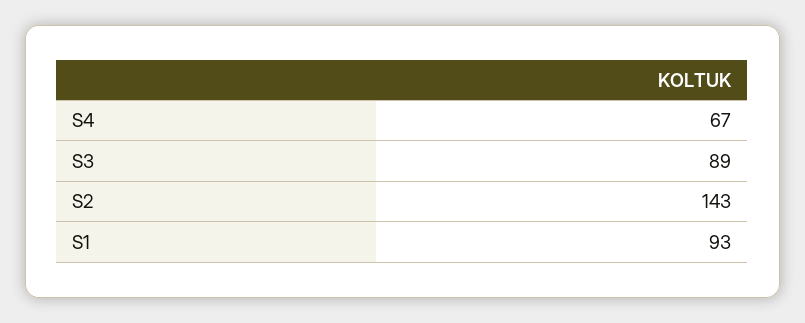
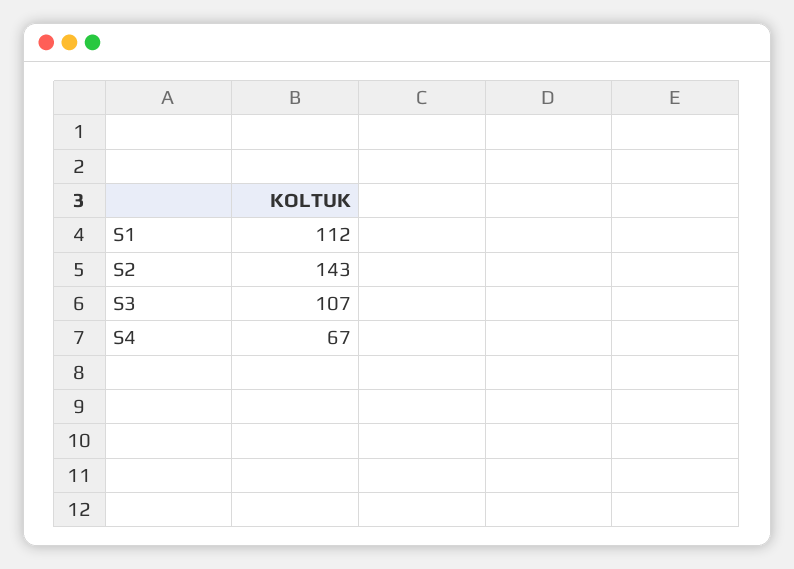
S3: 89 -> 107
S1: 93 -> 112

